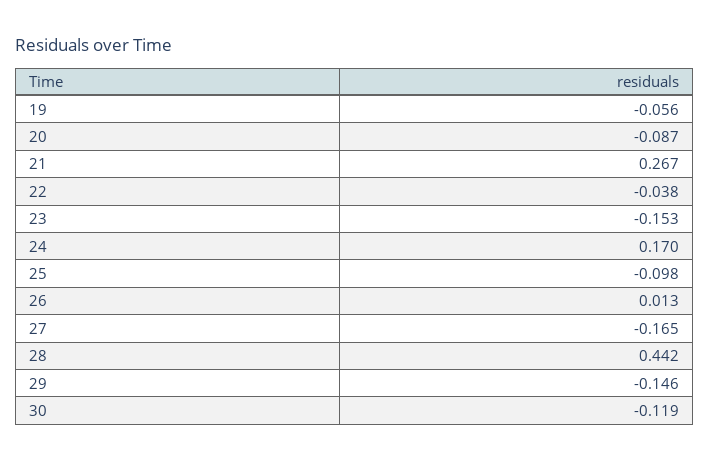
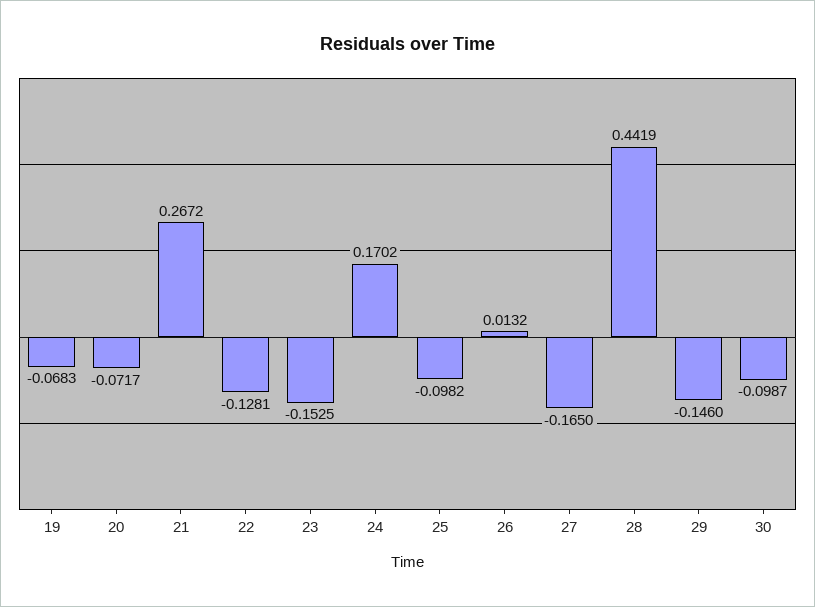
19: -0.056 -> -0.0683
20: -0.087 -> -0.0717
22: -0.038 -> -0.1281
30: -0.119 -> -0.0987

